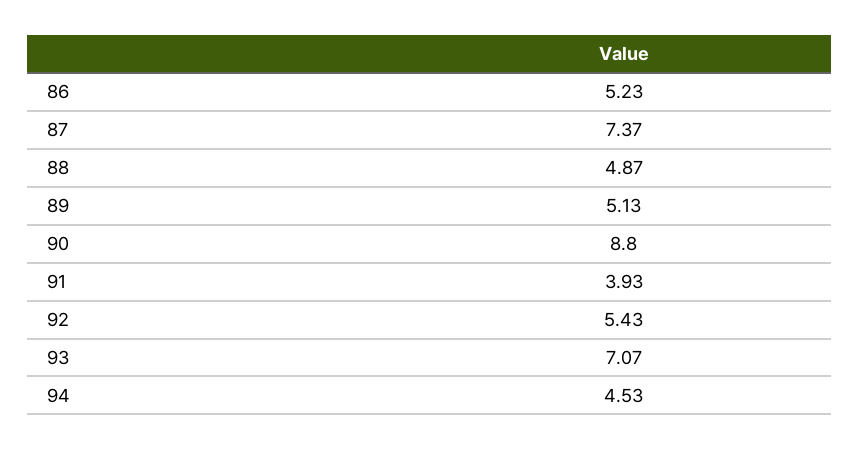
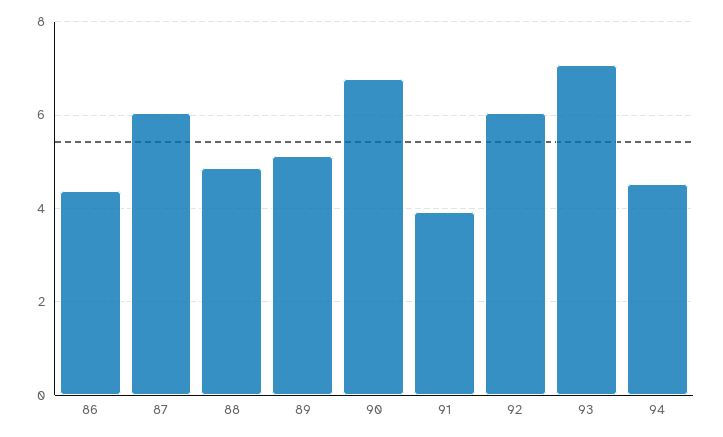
86: 5.23 -> 4.4
87: 7.37 -> 6
90: 8.8 -> 6.8
92: 5.43 -> 6

